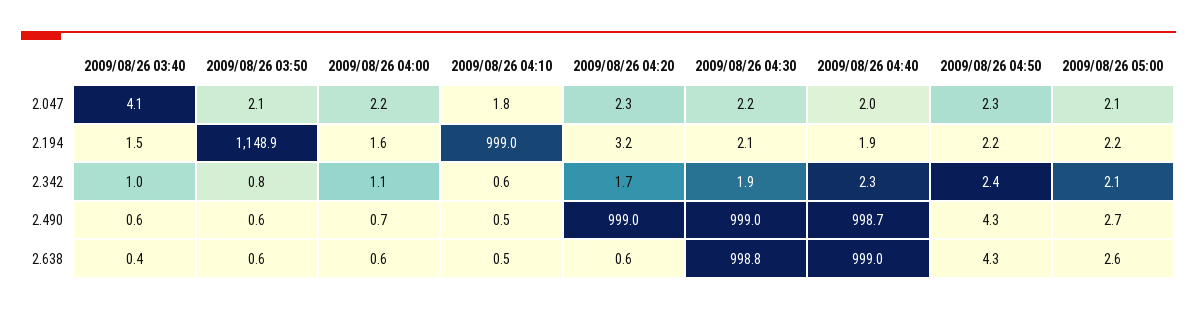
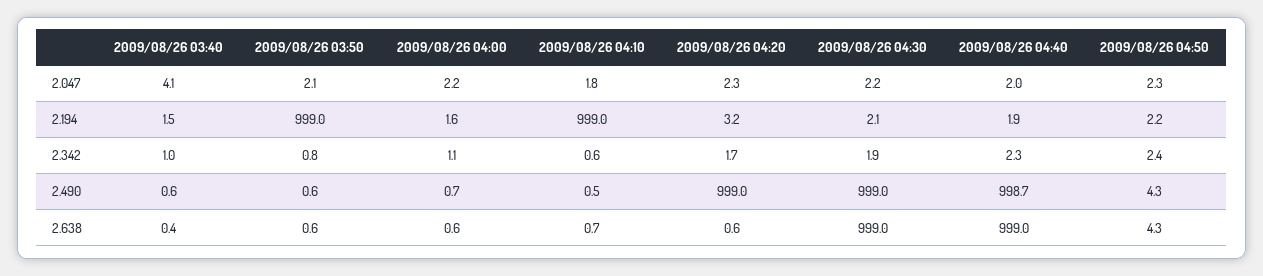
2009/08/26 05:00, 2.047: 2.1 -> none
2009/08/26 03:50, 2.194: 1148.9 -> 999
2009/08/26 05:00, 2.194: 2.2 -> none
2009/08/26 05:00, 2.342: 2.1 -> none
2009/08/26 05:00, 2.490: 2.7 -> none
2009/08/26 04:10, 2.638: 0.5 -> 0.7
2009/08/26 04:30, 2.638: 998.8 -> 999
2009/08/26 05:00, 2.638: 2.6 -> none

